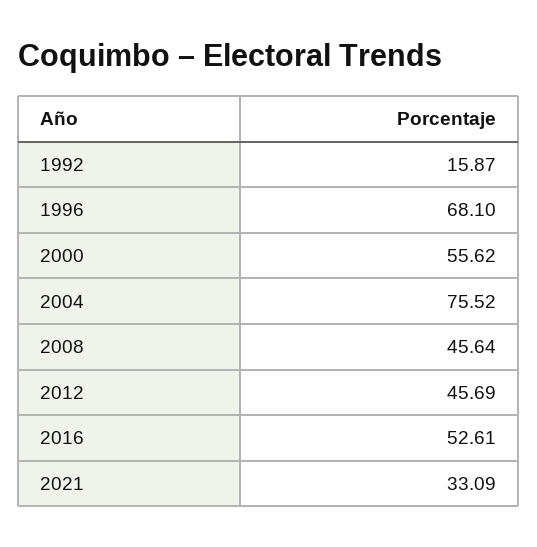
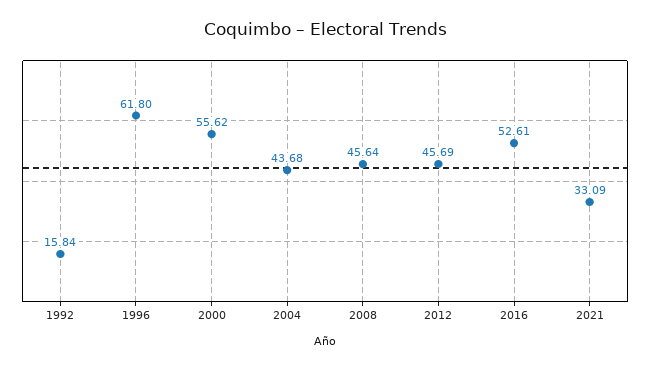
1992: 15.87 -> 15.84
1996: 68.1 -> 61.8
2004: 75.52 -> 43.68

